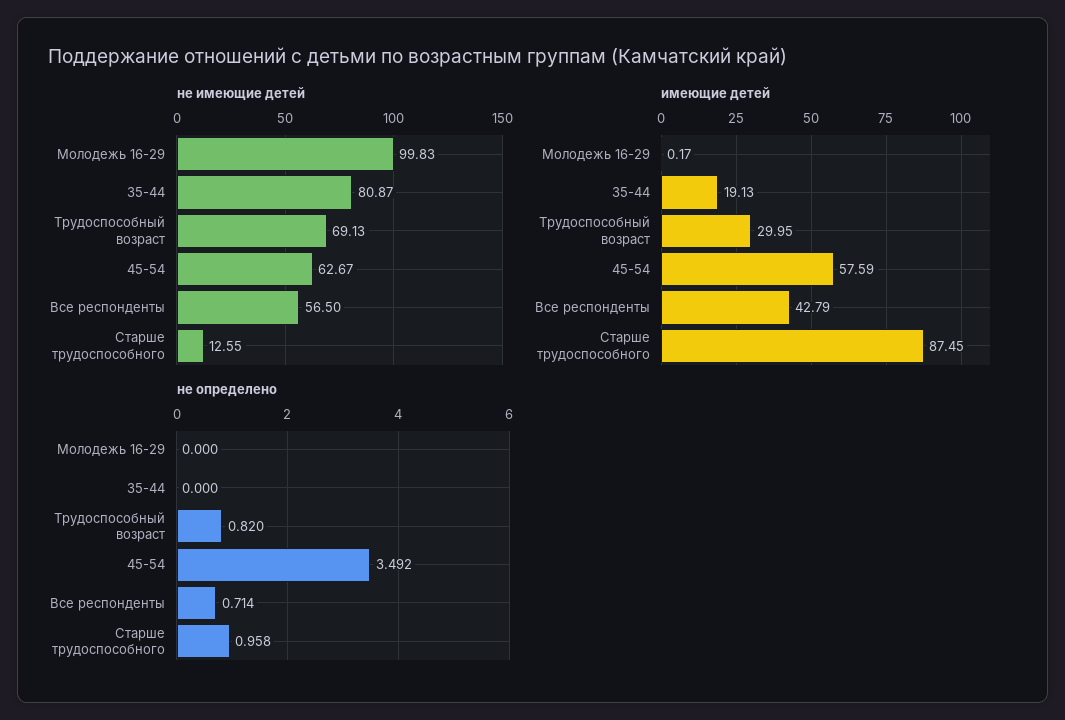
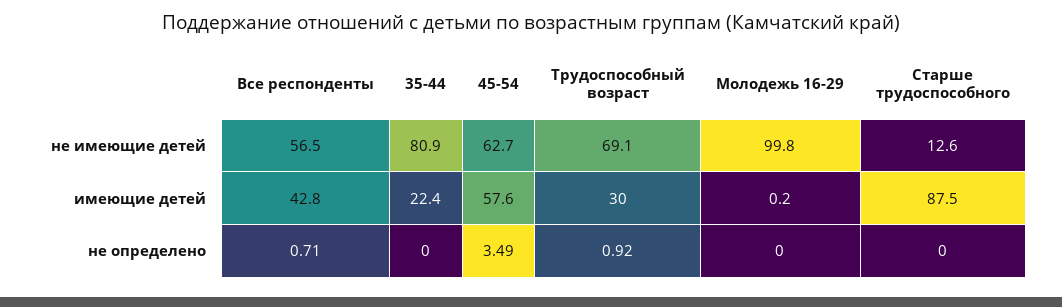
имеющие детей, 35-44: 19.13 -> 22.4
не определено, Трудоспособный возраст: 0.82 -> 0.92
не определено, Старше трудоспособного: 0.958 -> 0

